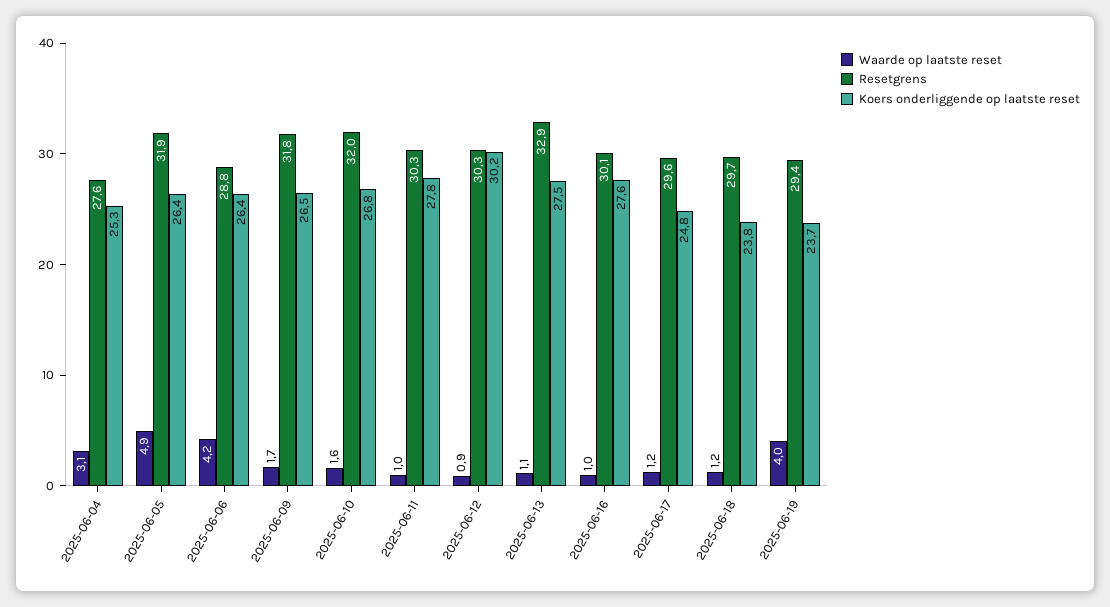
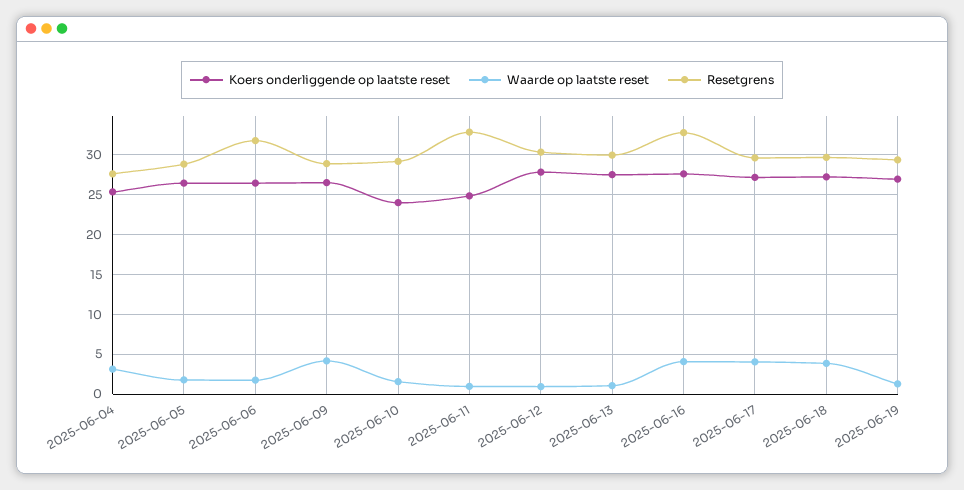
Waarde op laatste reset, 2025-06-05: 4.9 -> 2
Resetgrens, 2025-06-05: 31.9 -> 29
Waarde op laatste reset, 2025-06-06: 4.2 -> 2
Resetgrens, 2025-06-06: 28.8 -> 32
Waarde op laatste reset, 2025-06-09: 1.7 -> 4
Resetgrens, 2025-06-09: 31.8 -> 29
Resetgrens, 2025-06-10: 32 -> 29
Koers onderliggende op laatste reset, 2025-06-10: 26.8 -> 24
Resetgrens, 2025-06-11: 30.3 -> 33
Koers onderliggende op laatste reset, 2025-06-11: 27.8 -> 25
Koers onderliggende op laatste reset, 2025-06-12: 30.2 -> 28
Resetgrens, 2025-06-13: 32.9 -> 30
Waarde op laatste reset, 2025-06-16: 1 -> 4
Resetgrens, 2025-06-16: 30.1 -> 33
Waarde op laatste reset, 2025-06-17: 1.2 -> 4
Koers onderliggende op laatste reset, 2025-06-17: 24.8 -> 27
Waarde op laatste reset, 2025-06-18: 1.2 -> 4
Koers onderliggende op laatste reset, 2025-06-18: 23.8 -> 27
Waarde op laatste reset, 2025-06-19: 4 -> 1
Koers onderliggende op laatste reset, 2025-06-19: 23.7 -> 27

